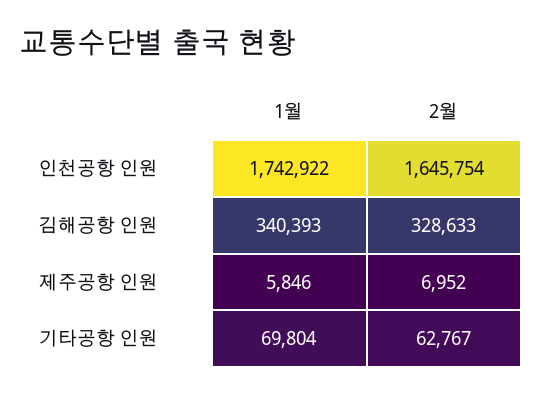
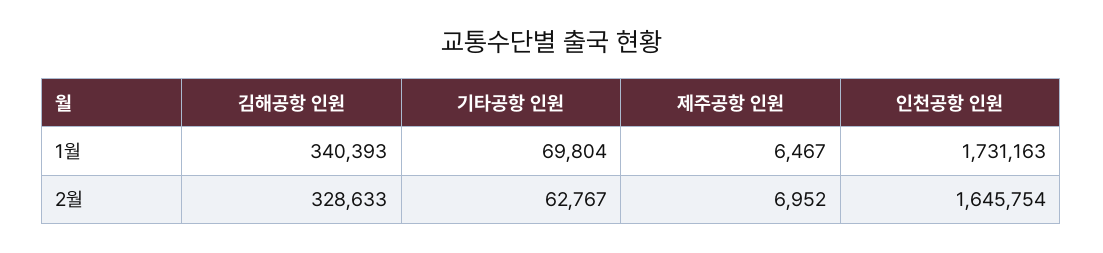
1월, 인천공항 인원: 1742922 -> 1731163
1월, 제주공항 인원: 5846 -> 6467

